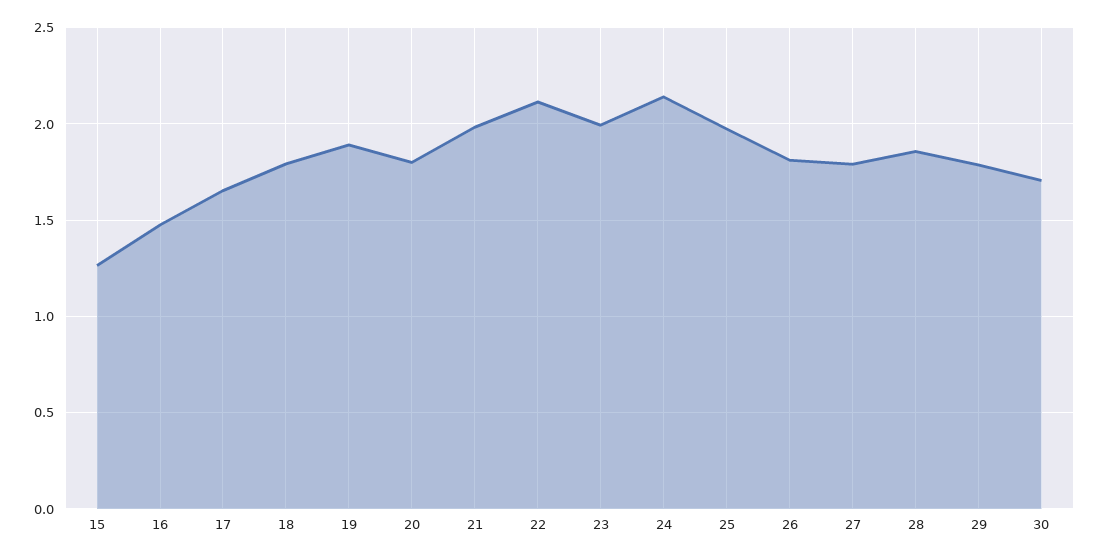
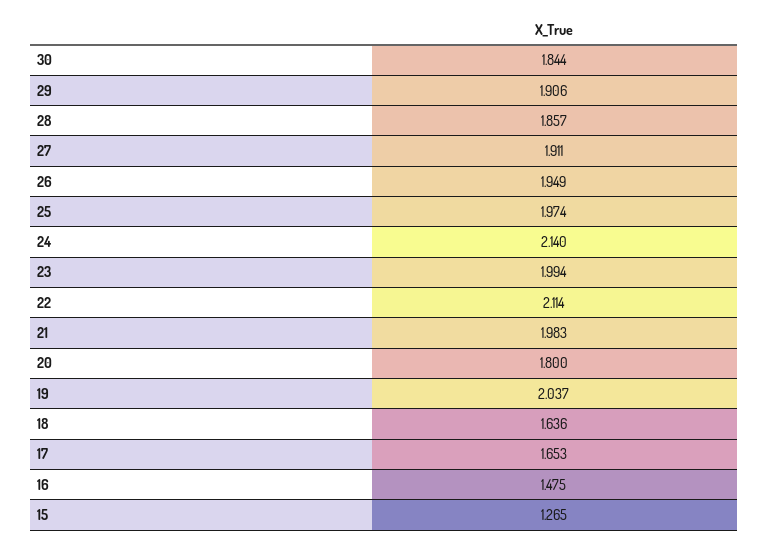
18: 1.8 -> 1.636
19: 1.9 -> 2.037
26: 1.8 -> 1.949
27: 1.8 -> 1.911
29: 1.8 -> 1.906
30: 1.7 -> 1.844

